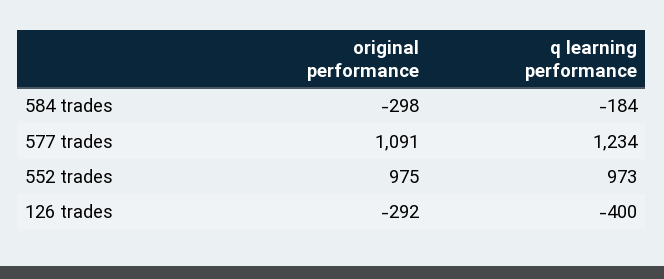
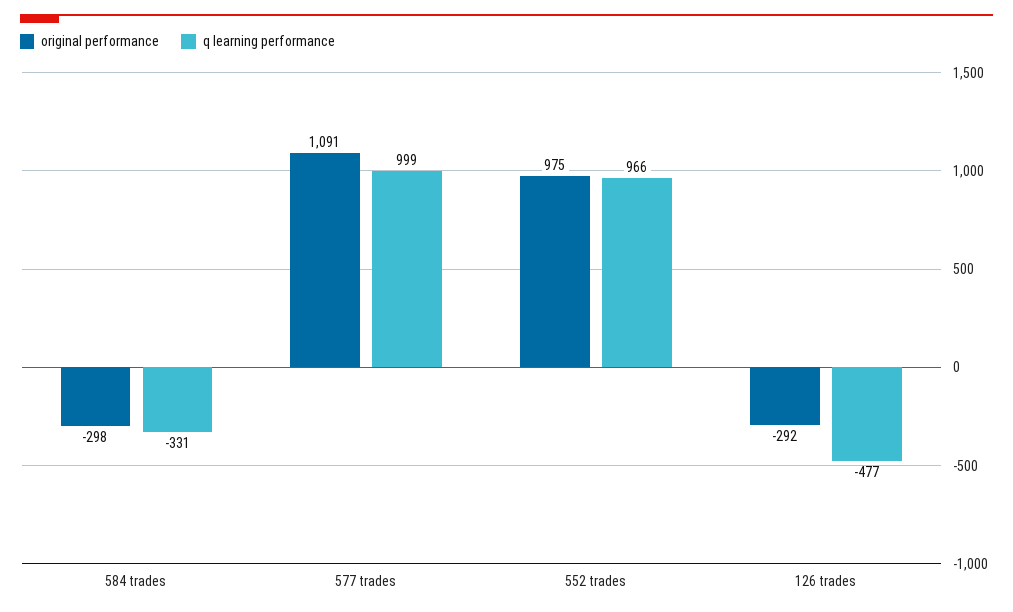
q learning performance, 584 trades: -184 -> -331
q learning performance, 577 trades: 1234 -> 999
q learning performance, 552 trades: 973 -> 966
q learning performance, 126 trades: -400 -> -477

